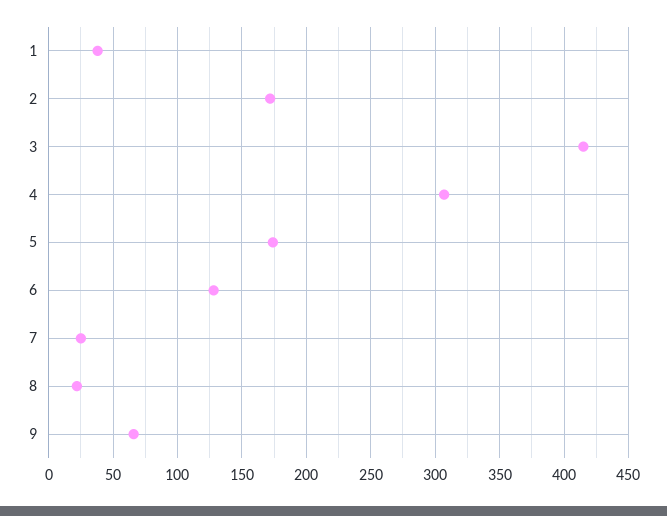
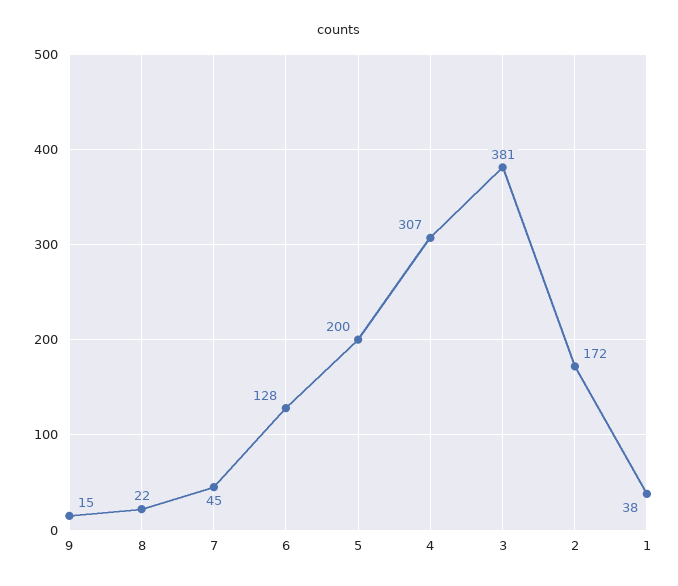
3: 415 -> 381
5: 175 -> 200
7: 25 -> 45
9: 65 -> 15

